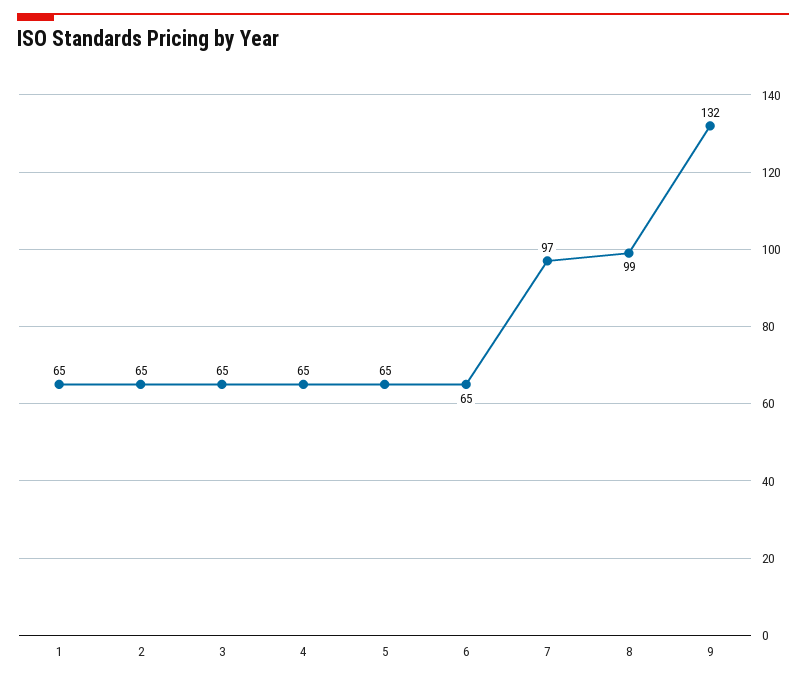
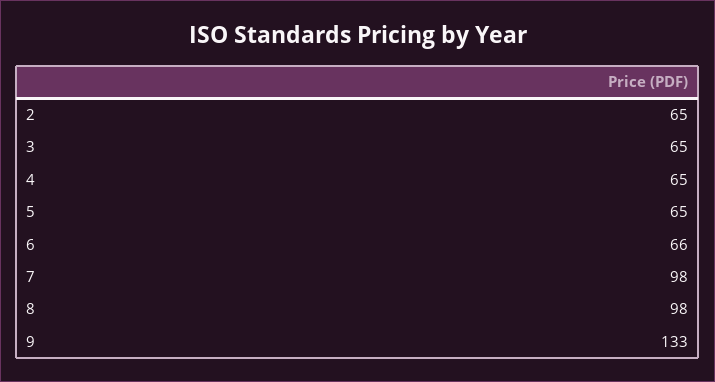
1: 65 -> none
6: 65 -> 66
7: 97 -> 98
8: 99 -> 98
9: 132 -> 133

